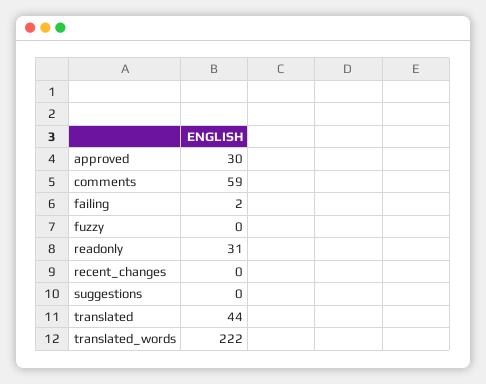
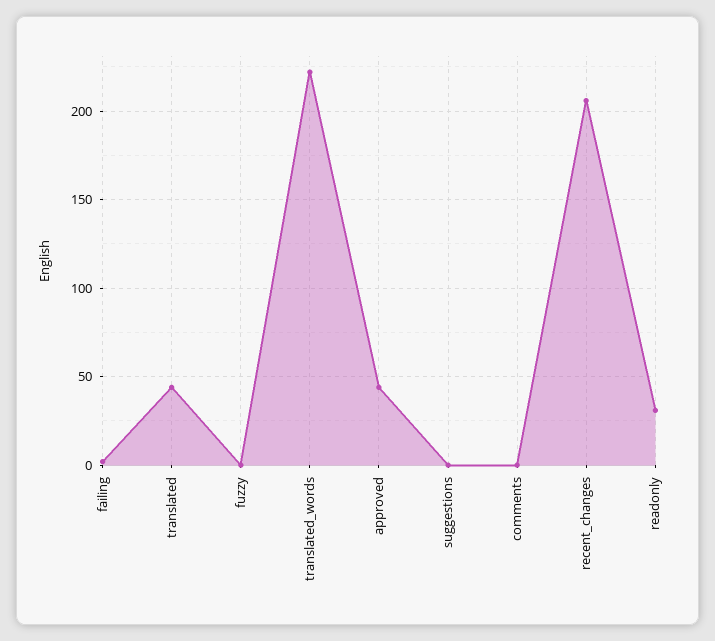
approved: 30 -> 45
comments: 59 -> 0
recent_changes: 0 -> 205

